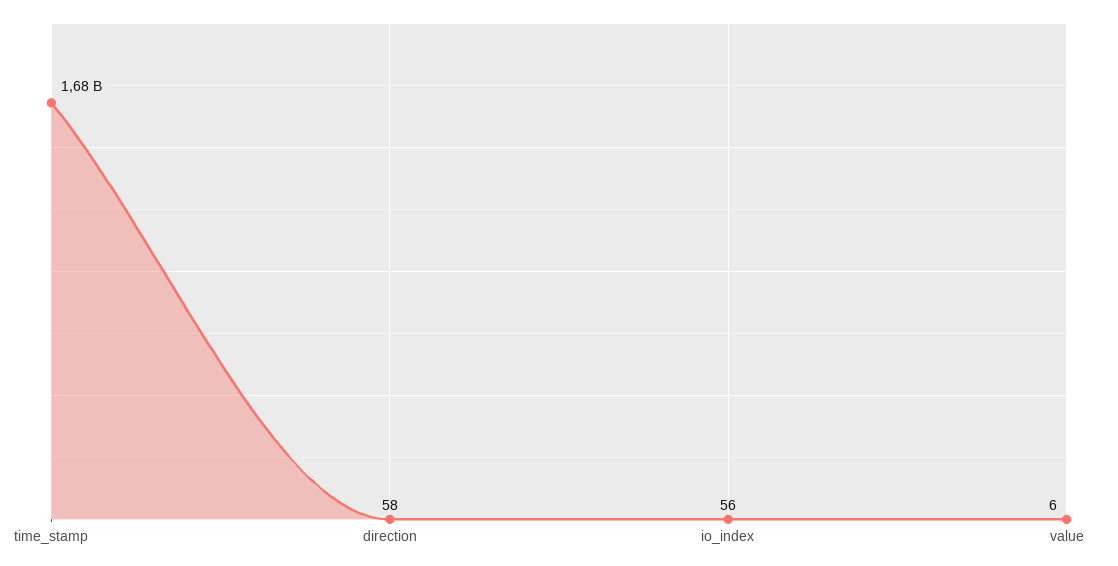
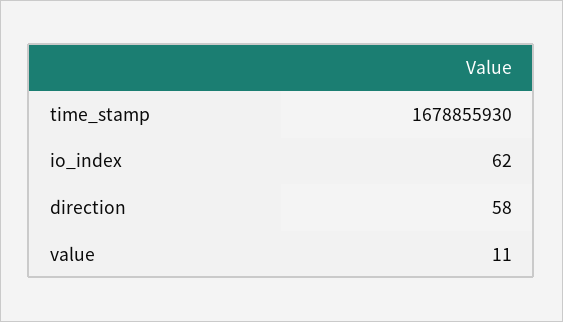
io_index: 56 -> 62
value: 6 -> 11

